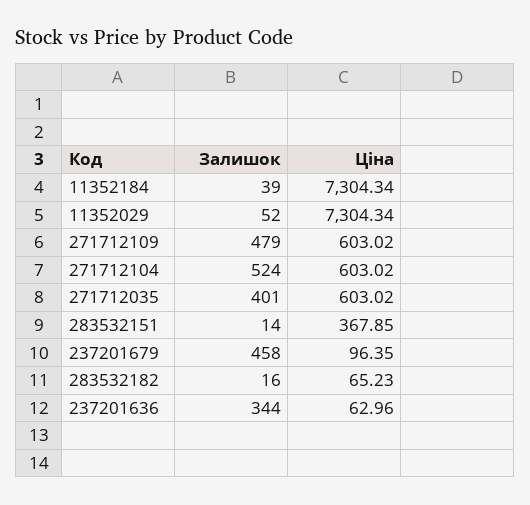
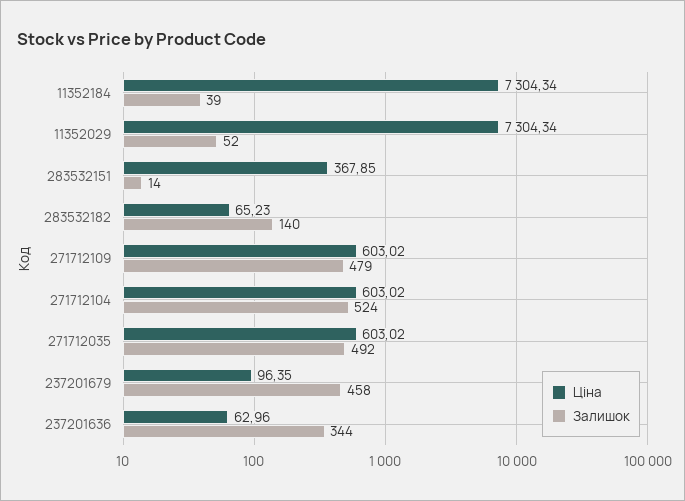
Залишок, 271712035: 401 -> 492
Залишок, 283532182: 16 -> 140

